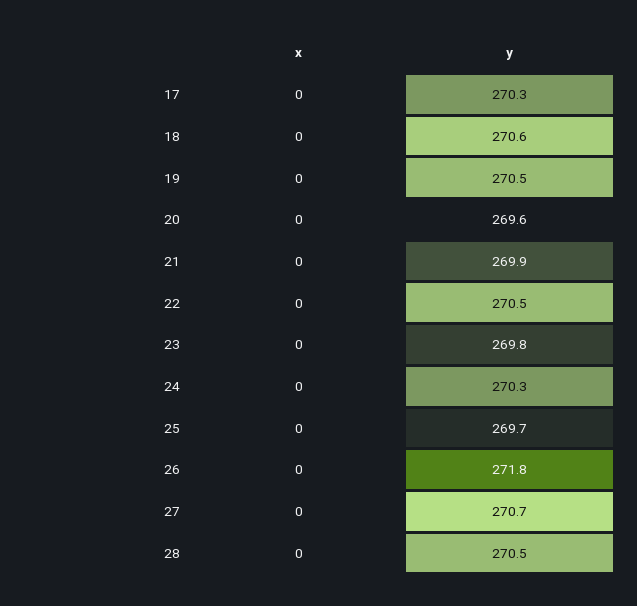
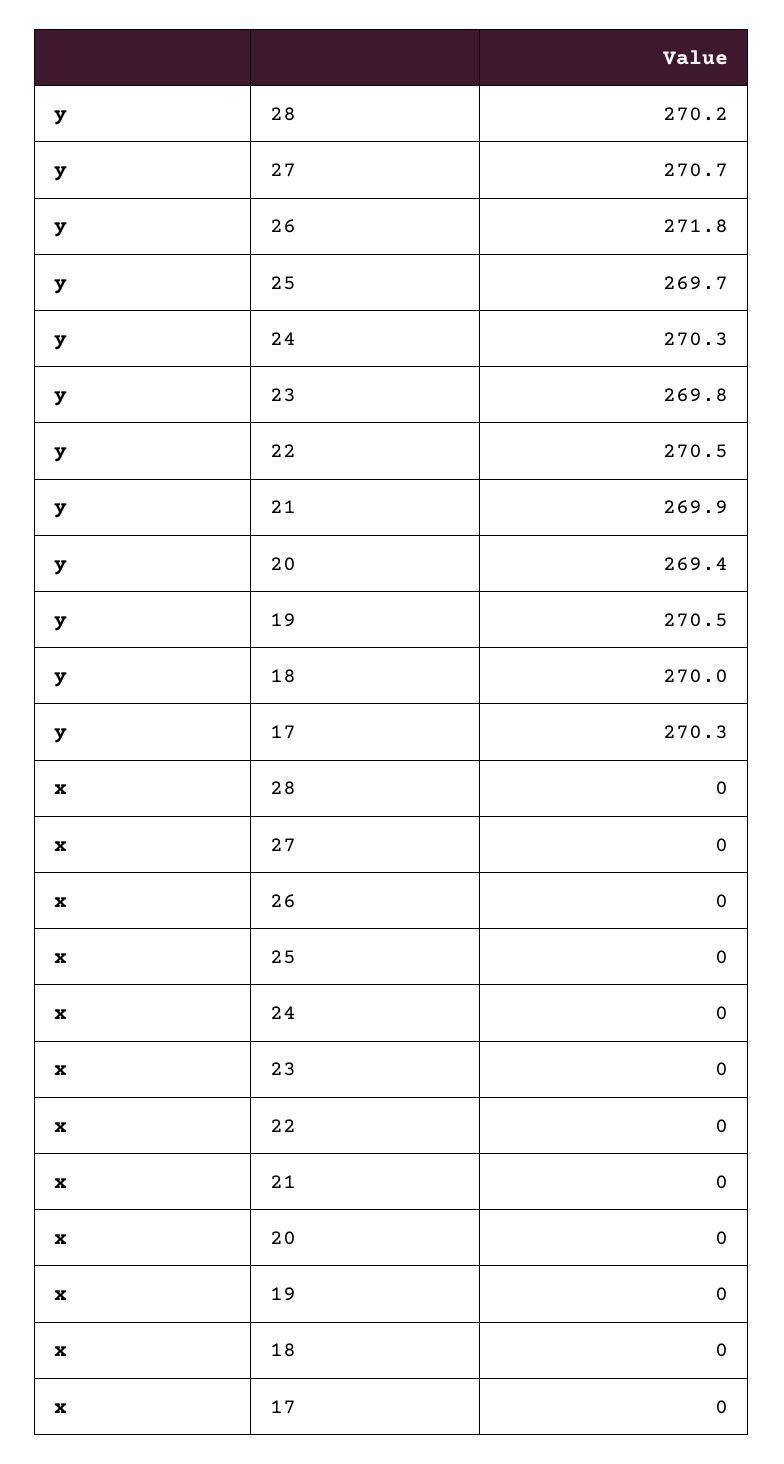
y, 18: 270.6 -> 270
y, 20: 269.6 -> 269.4
y, 28: 270.5 -> 270.2

